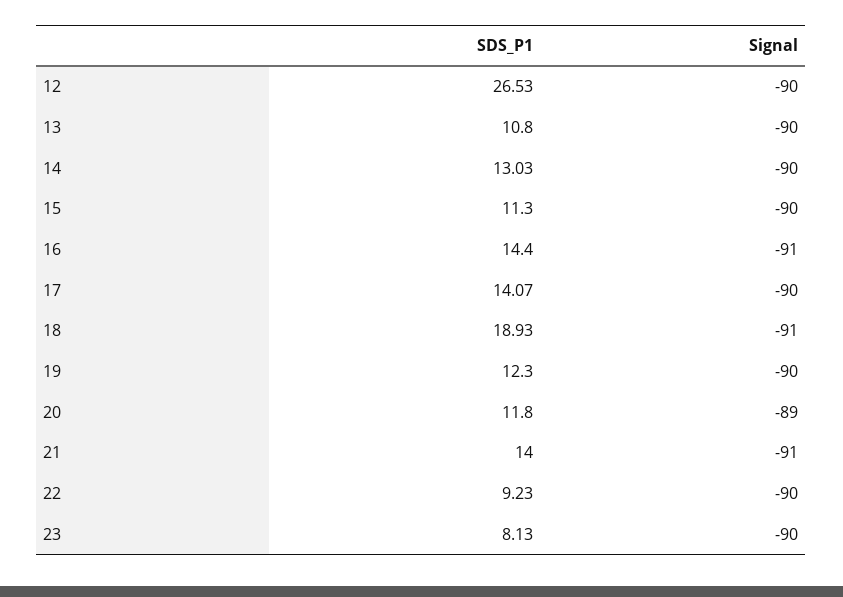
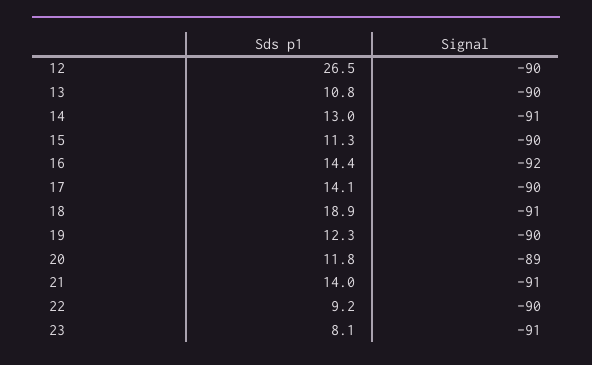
Signal, 14: -90 -> -91
Signal, 16: -91 -> -92
Signal, 23: -90 -> -91

